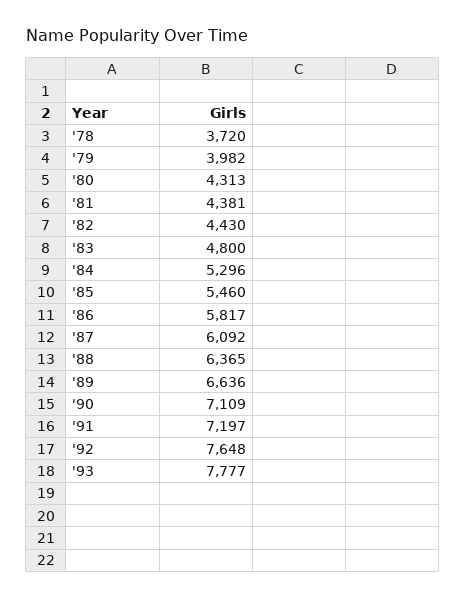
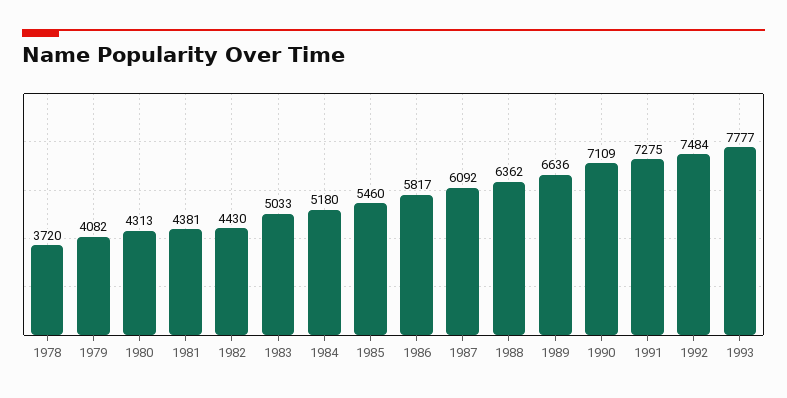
'79: 3982 -> 4082
'83: 4800 -> 5033
'84: 5296 -> 5180
'88: 6365 -> 6362
'91: 7197 -> 7275
'92: 7648 -> 7484

